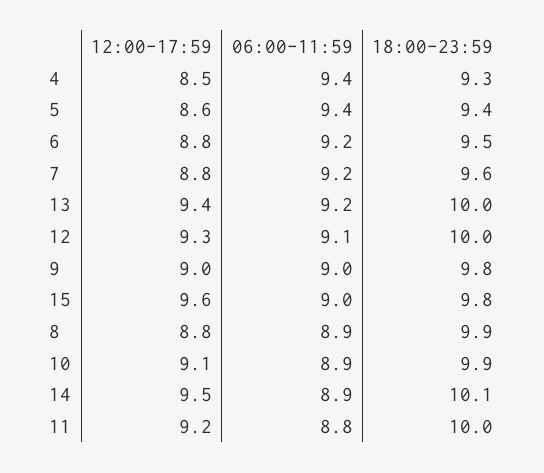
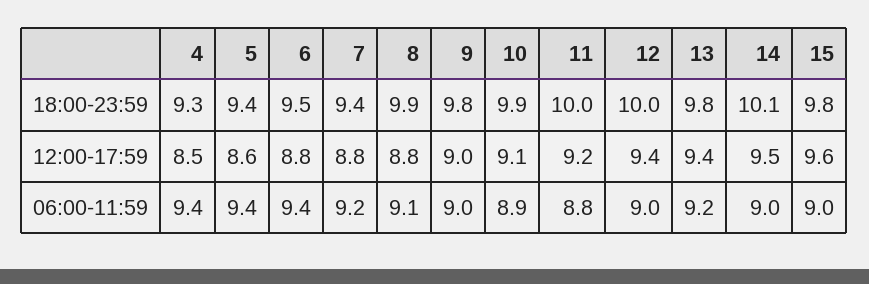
06:00-11:59, 6: 9.2 -> 9.4
18:00-23:59, 7: 9.6 -> 9.4
18:00-23:59, 13: 10 -> 9.8
12:00-17:59, 12: 9.3 -> 9.4
06:00-11:59, 12: 9.1 -> 9
06:00-11:59, 8: 8.9 -> 9.1
06:00-11:59, 14: 8.9 -> 9

